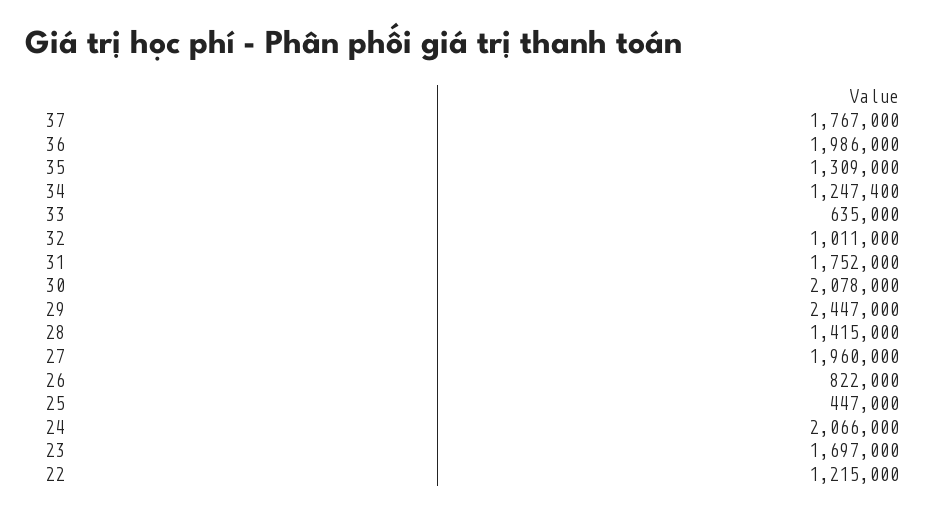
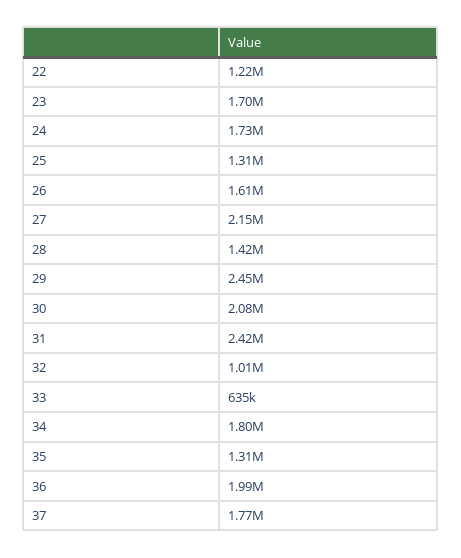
34: 1247400 -> 1800000
31: 1752000 -> 2420000
27: 1960000 -> 2150000
26: 822000 -> 1610000
25: 447000 -> 1310000
24: 2066000 -> 1730000

